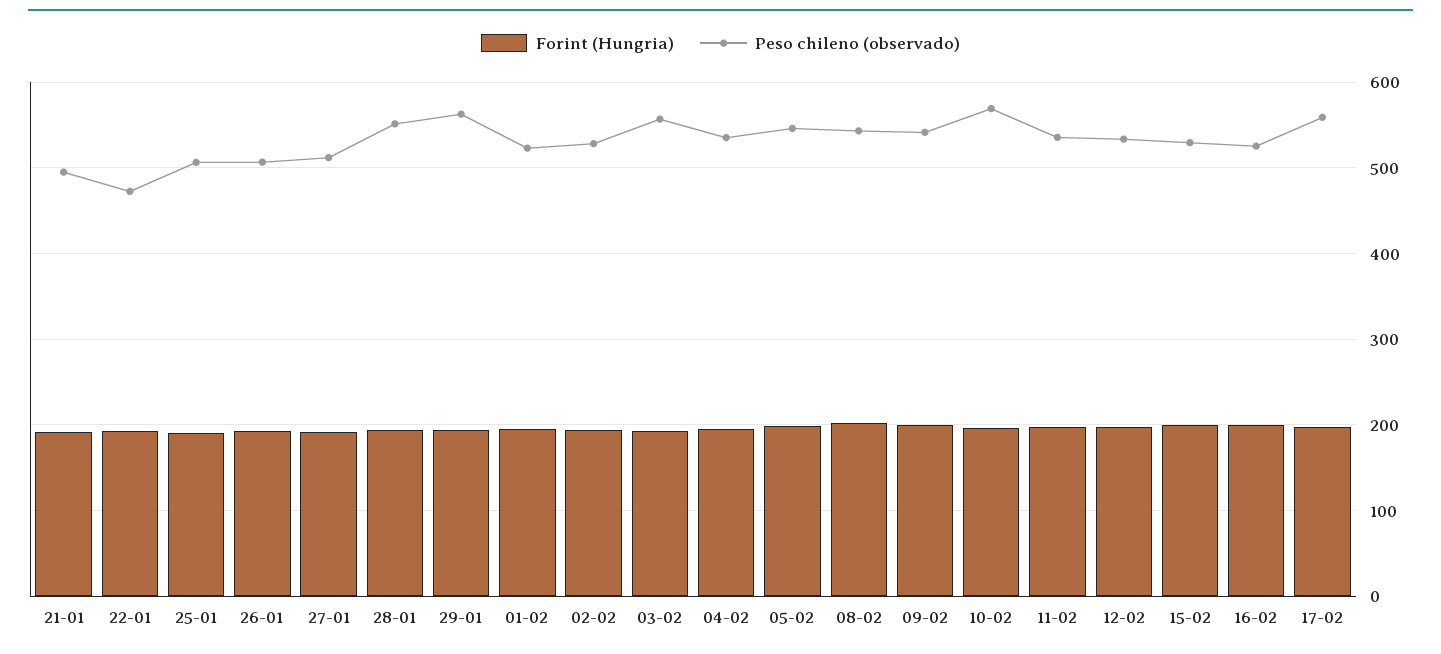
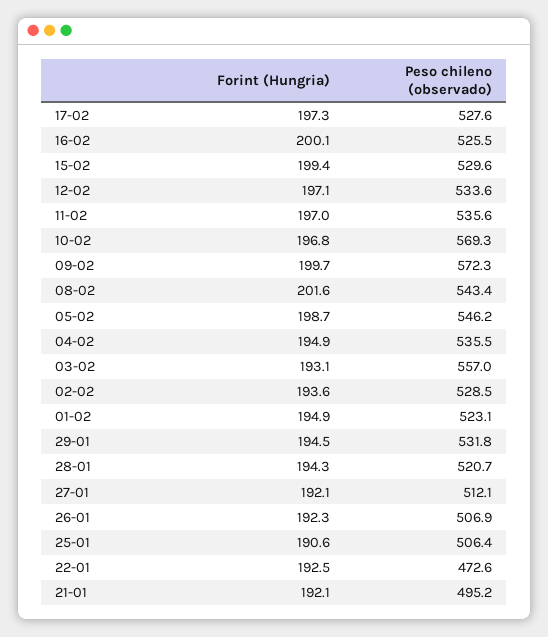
Peso chileno (observado), 28-01: 550 -> 520.7
Peso chileno (observado), 29-01: 560 -> 531.8
Peso chileno (observado), 09-02: 540 -> 572.3
Peso chileno (observado), 17-02: 560 -> 527.6

